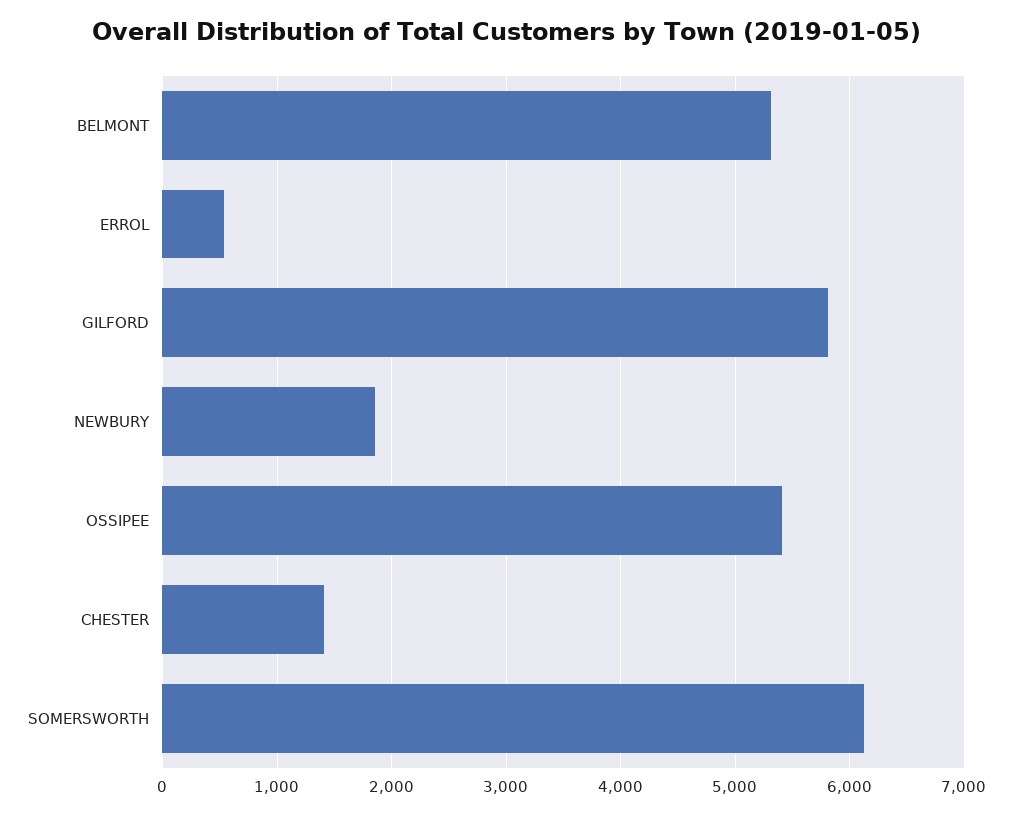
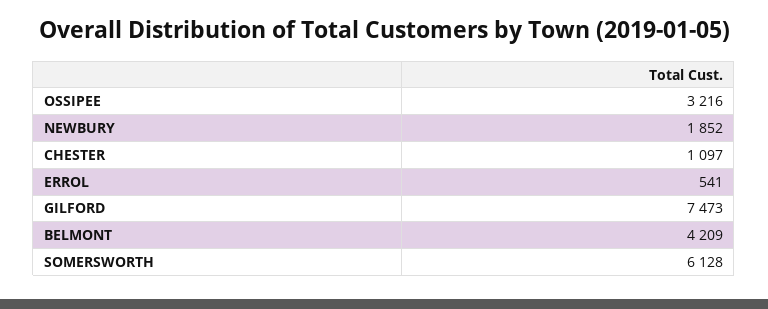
BELMONT: 5300 -> 4209
GILFORD: 5800 -> 7473
OSSIPEE: 5400 -> 3216
CHESTER: 1400 -> 1097

